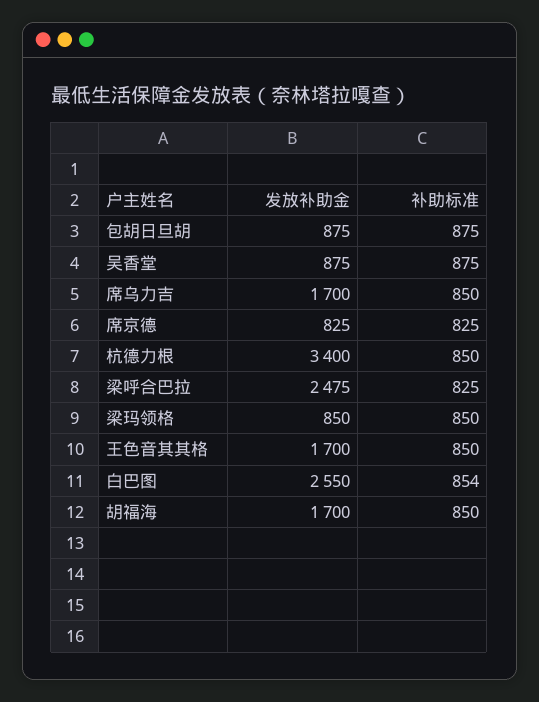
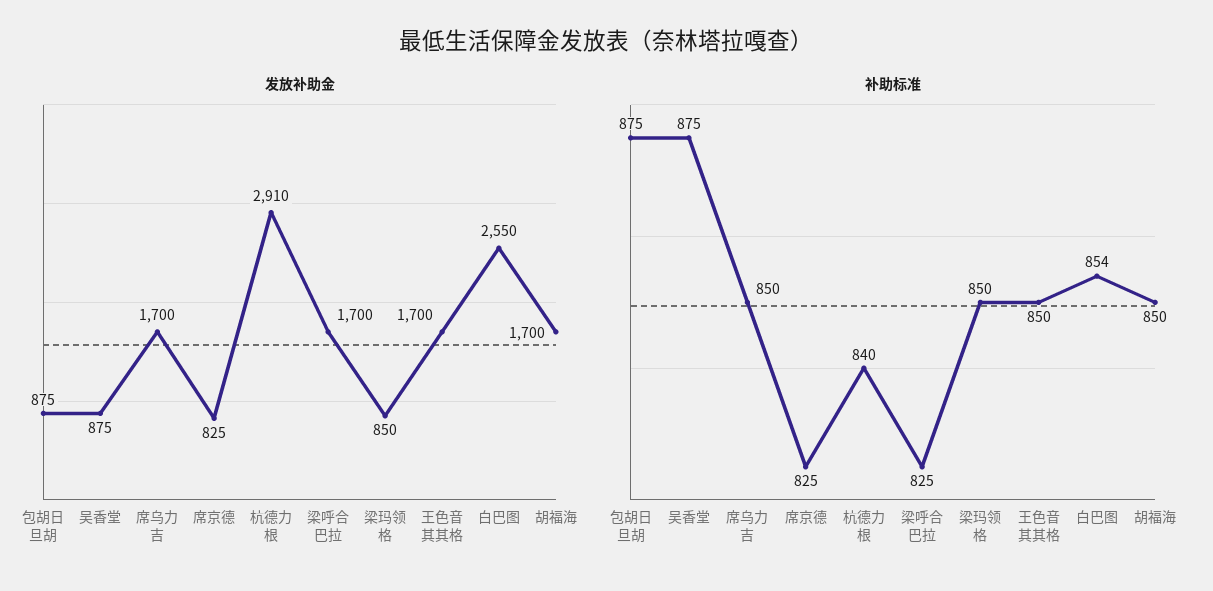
发放补助金, 杭德力根: 3400 -> 2910
补助标准, 杭德力根: 850 -> 840
发放补助金, 梁呼合巴拉: 2475 -> 1700

